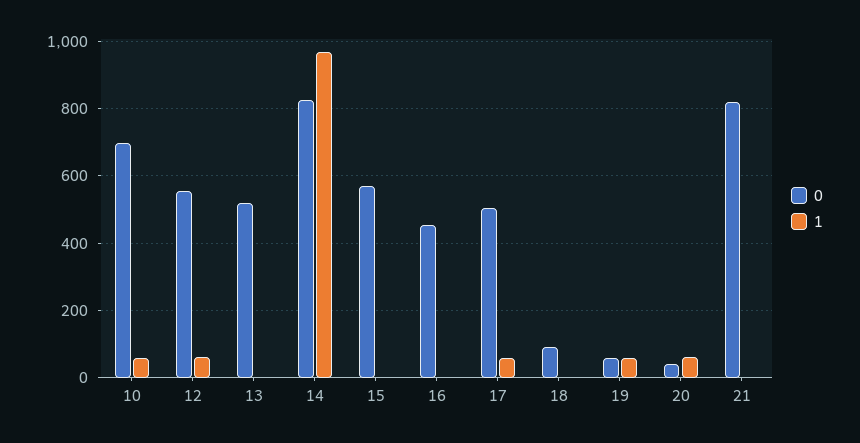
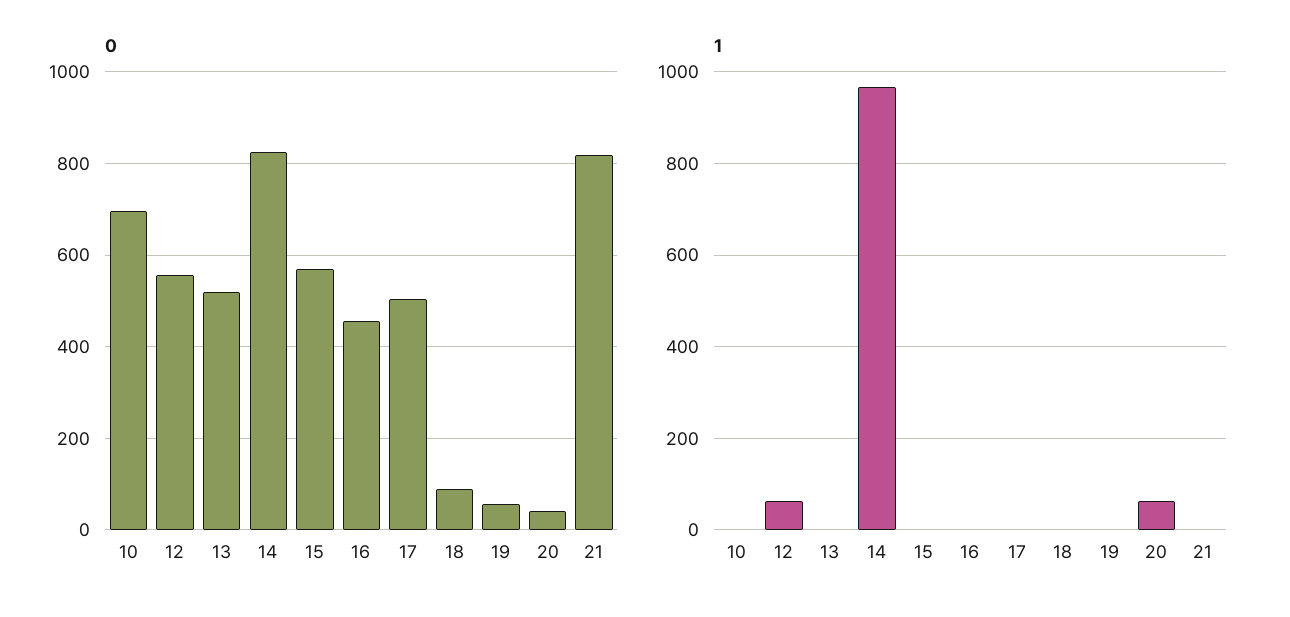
1, 10: 60 -> 0
1, 17: 60 -> 0
1, 19: 60 -> 0

